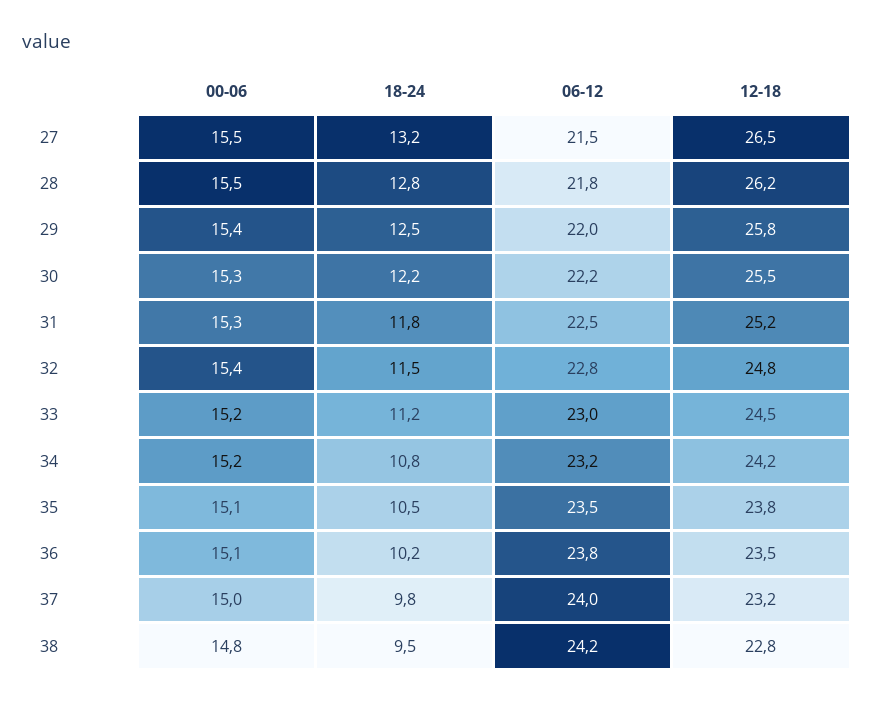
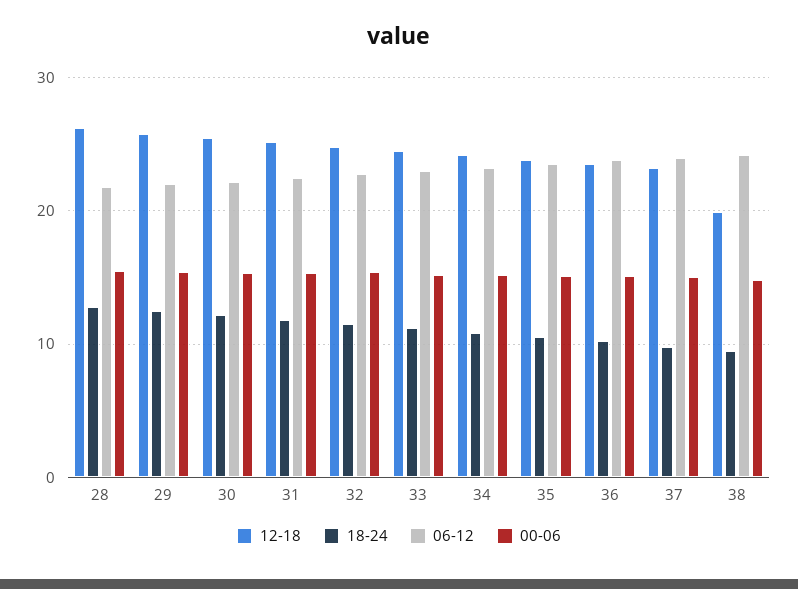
00-06, 27: 15.5 -> none
18-24, 27: 13.2 -> none
06-12, 27: 21.5 -> none
12-18, 27: 26.5 -> none
12-18, 38: 22.8 -> 20

